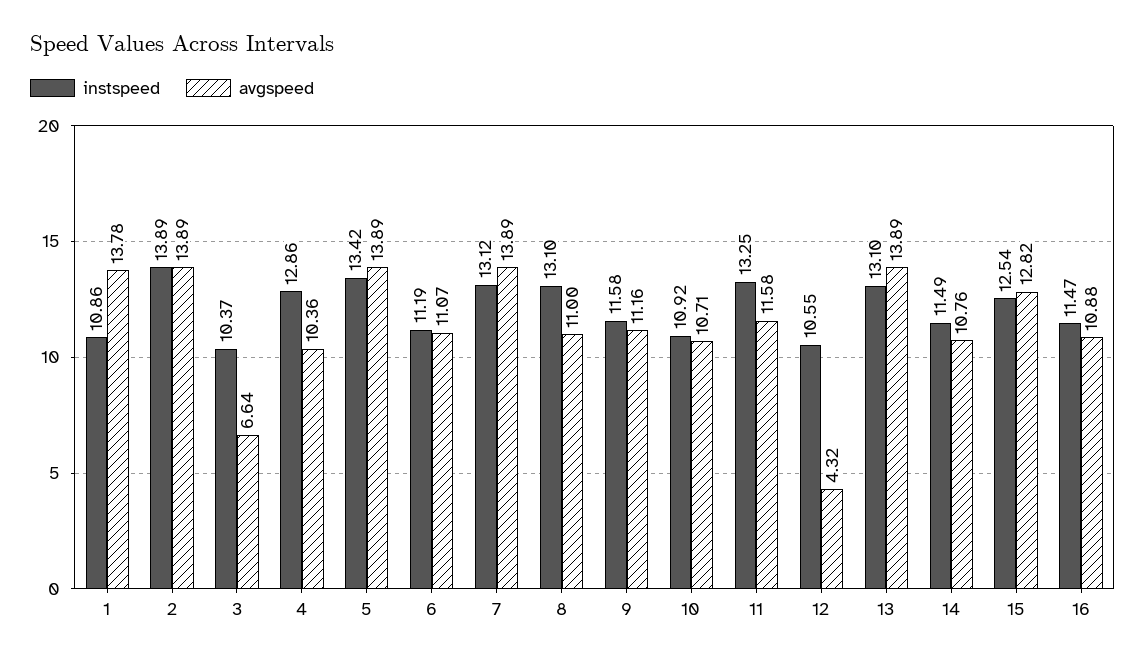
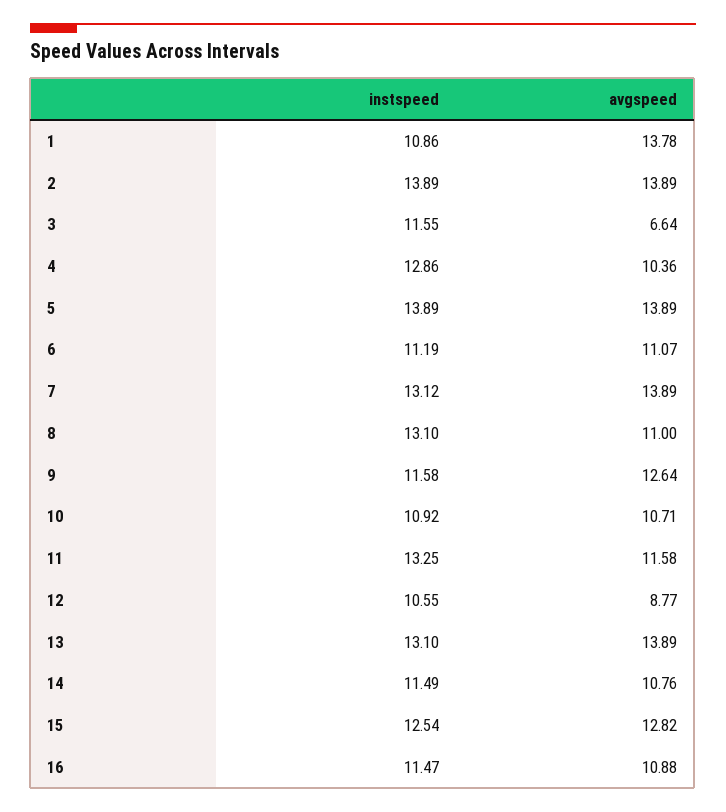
instspeed, 3: 10.37 -> 11.55
instspeed, 5: 13.42 -> 13.89
avgspeed, 9: 11.16 -> 12.64
avgspeed, 12: 4.32 -> 8.77

